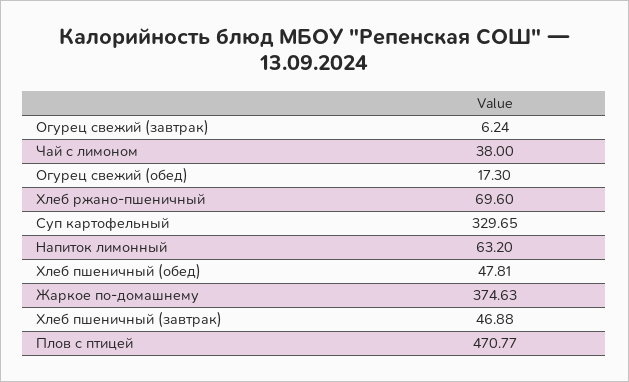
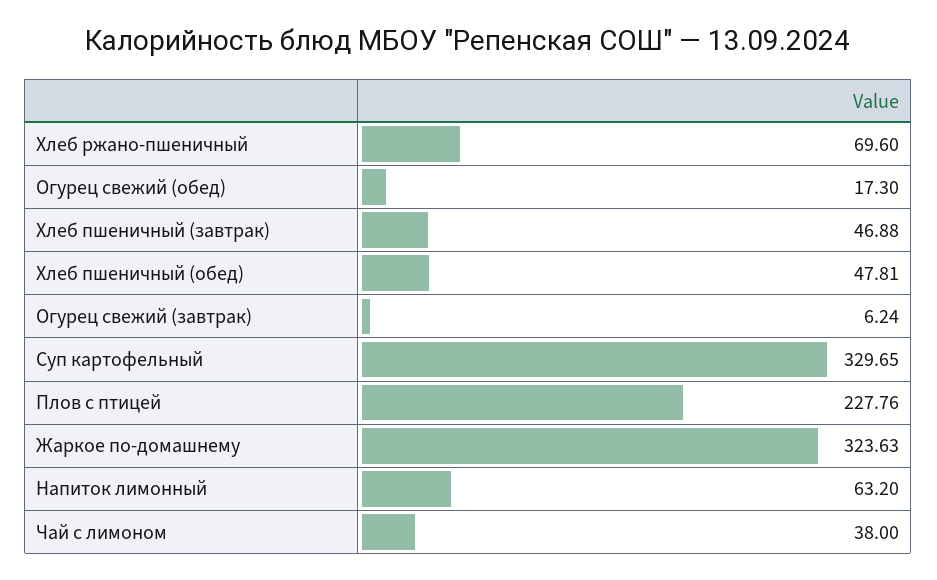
Жаркое по-домашнему: 374.63 -> 323.63
Плов с птицей: 470.77 -> 227.76

